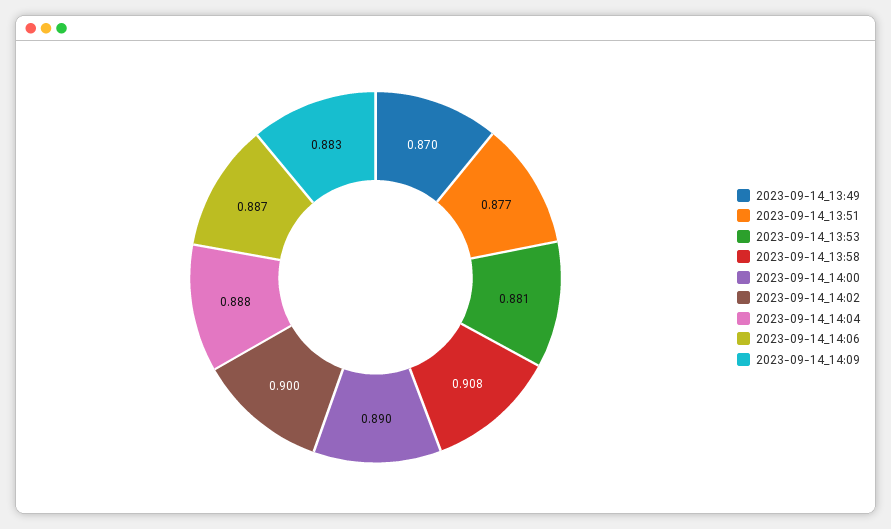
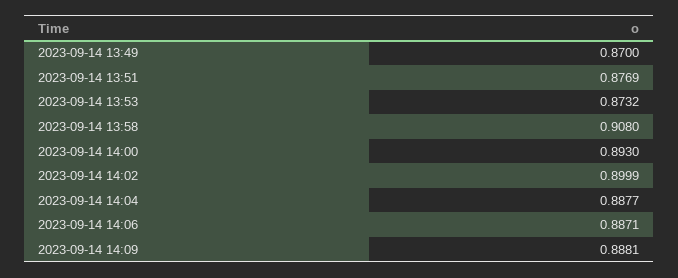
2023-09-14_13:53: 0.881 -> 0.8732
2023-09-14_14:00: 0.89 -> 0.893
2023-09-14_14:09: 0.883 -> 0.8881

